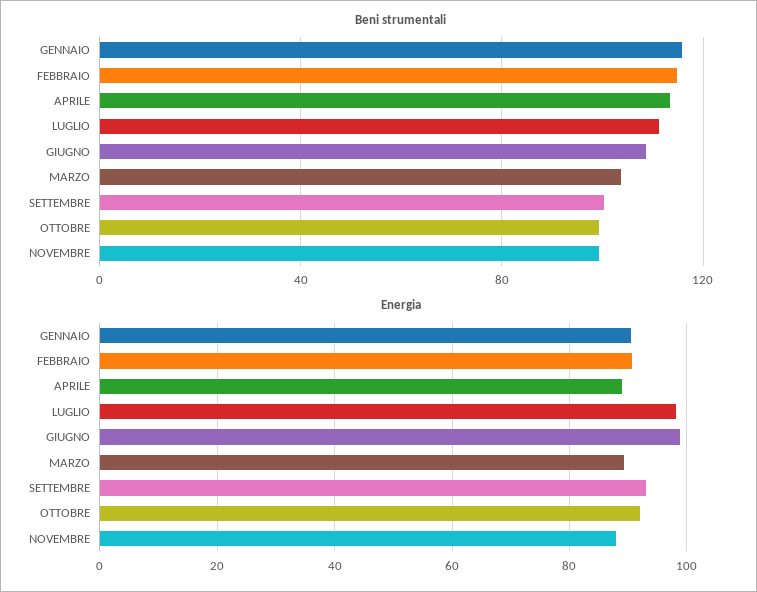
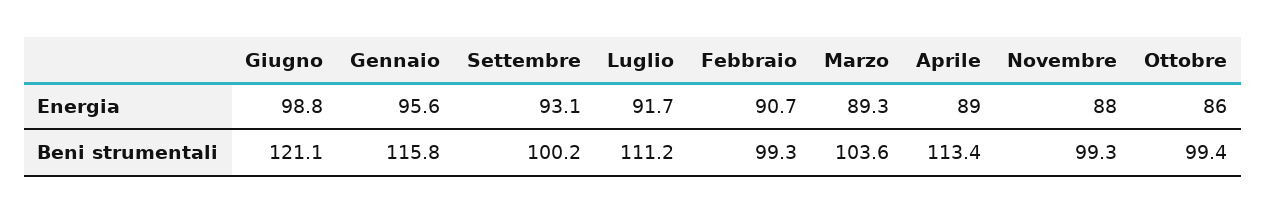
Beni strumentali, FEBBRAIO: 115 -> 99.3
Beni strumentali, GIUGNO: 110 -> 121.1
Energia, GENNAIO: 90 -> 95.6
Energia, LUGLIO: 98 -> 91.7
Energia, OTTOBRE: 92 -> 86

